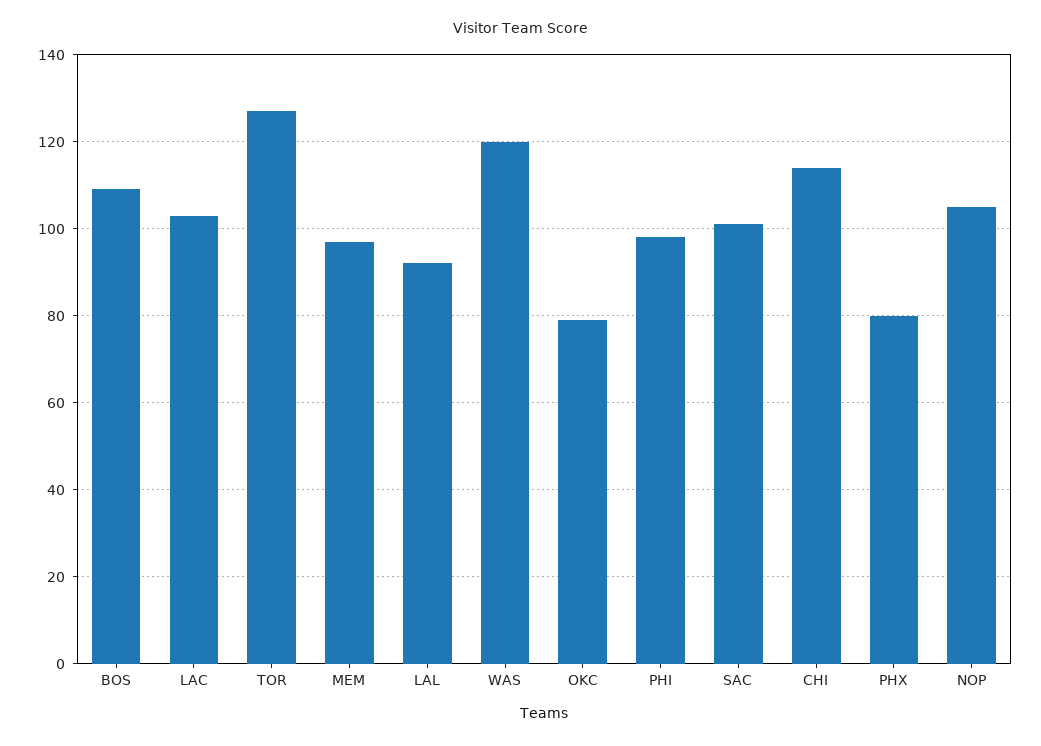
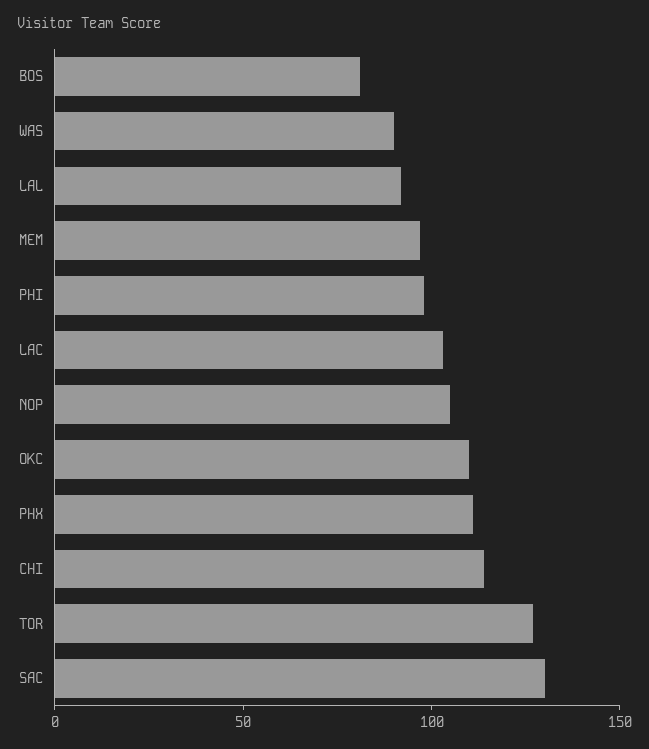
BOS: 110 -> 80
WAS: 120 -> 90
OKC: 80 -> 110
SAC: 100 -> 130
PHX: 80 -> 110

